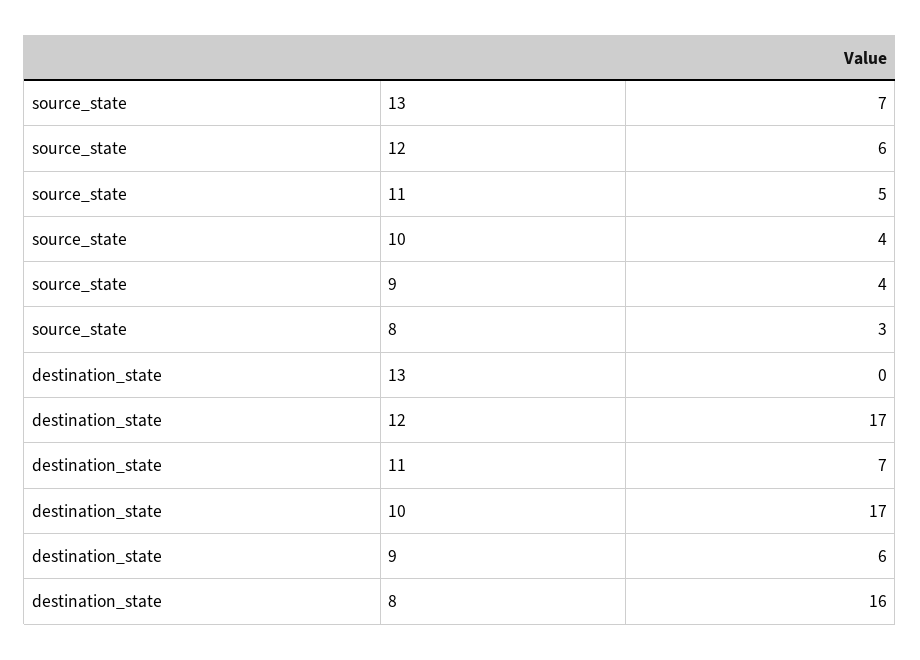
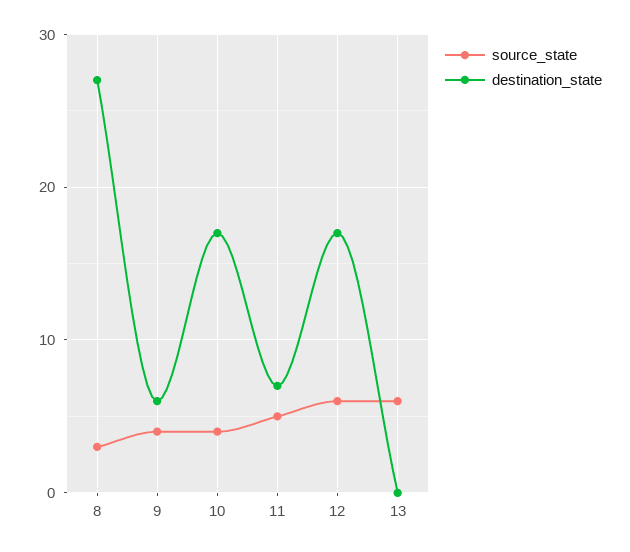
source_state, 13: 7 -> 6
destination_state, 8: 16 -> 27

